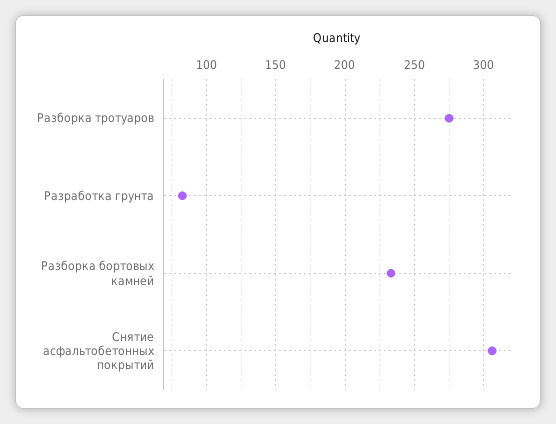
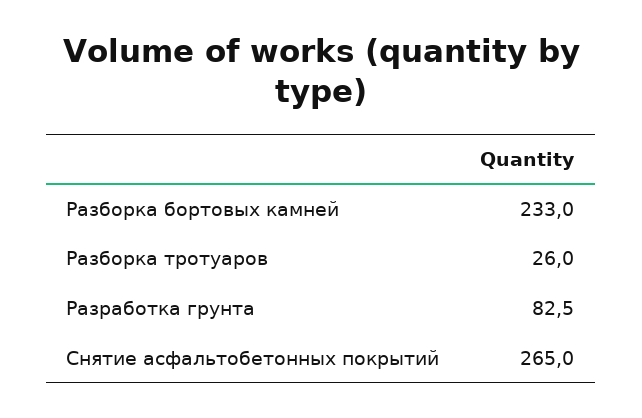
Разборка тротуаров: 275 -> 26
Снятие асфальтобетонных покрытий: 305 -> 265

